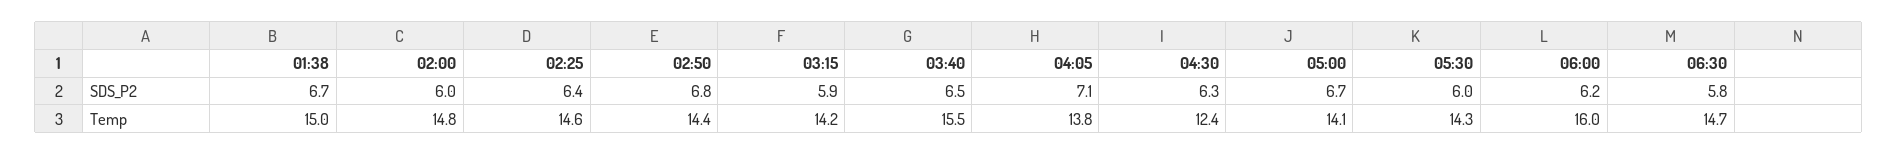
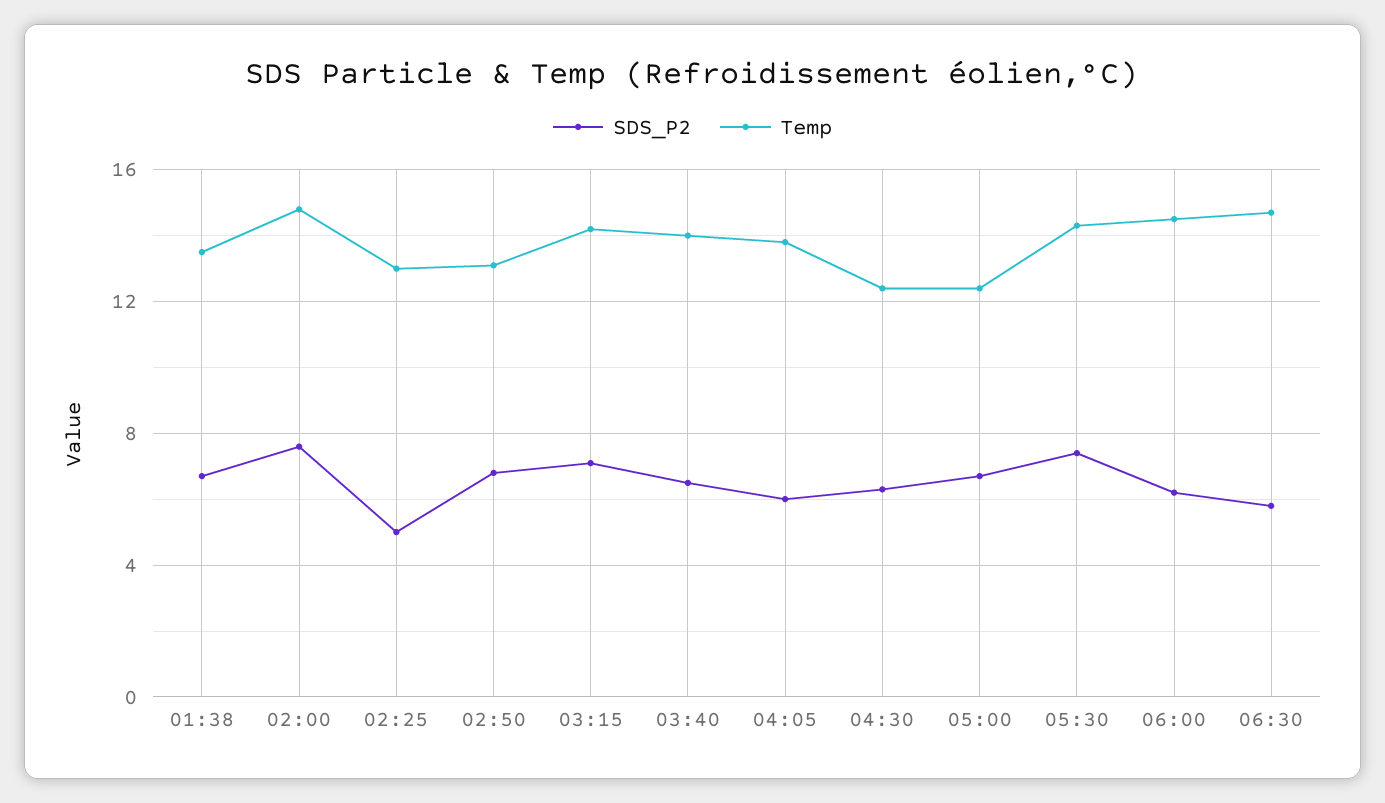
SDS_P2, 02:00: 6 -> 7.5
SDS_P2, 02:25: 6.4 -> 5
SDS_P2, 03:15: 5.9 -> 7
SDS_P2, 04:05: 7.1 -> 6
SDS_P2, 05:30: 6 -> 7.5
Temp, 01:38: 15 -> 13.5
Temp, 02:25: 14.6 -> 13
Temp, 02:50: 14.4 -> 13
Temp, 03:40: 15.5 -> 14
Temp, 05:00: 14.1 -> 12.5
Temp, 06:00: 16 -> 14.5

